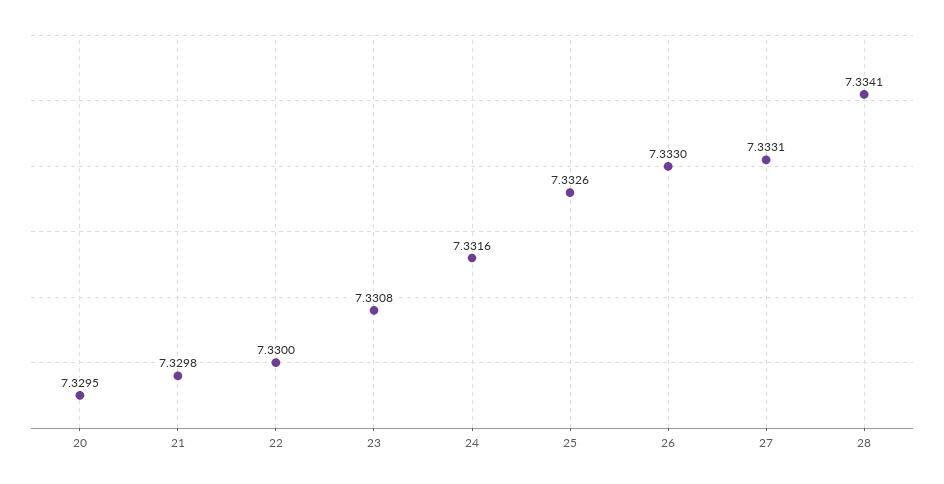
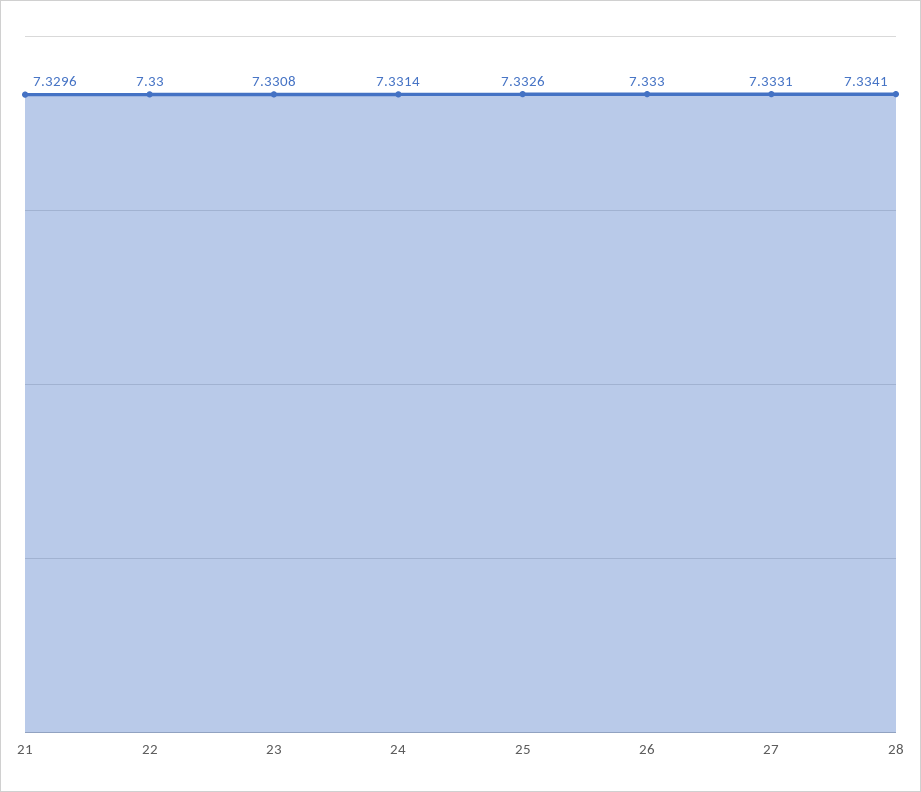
20: 7.3295 -> none
21: 7.3298 -> 7.3296
24: 7.3316 -> 7.3314

